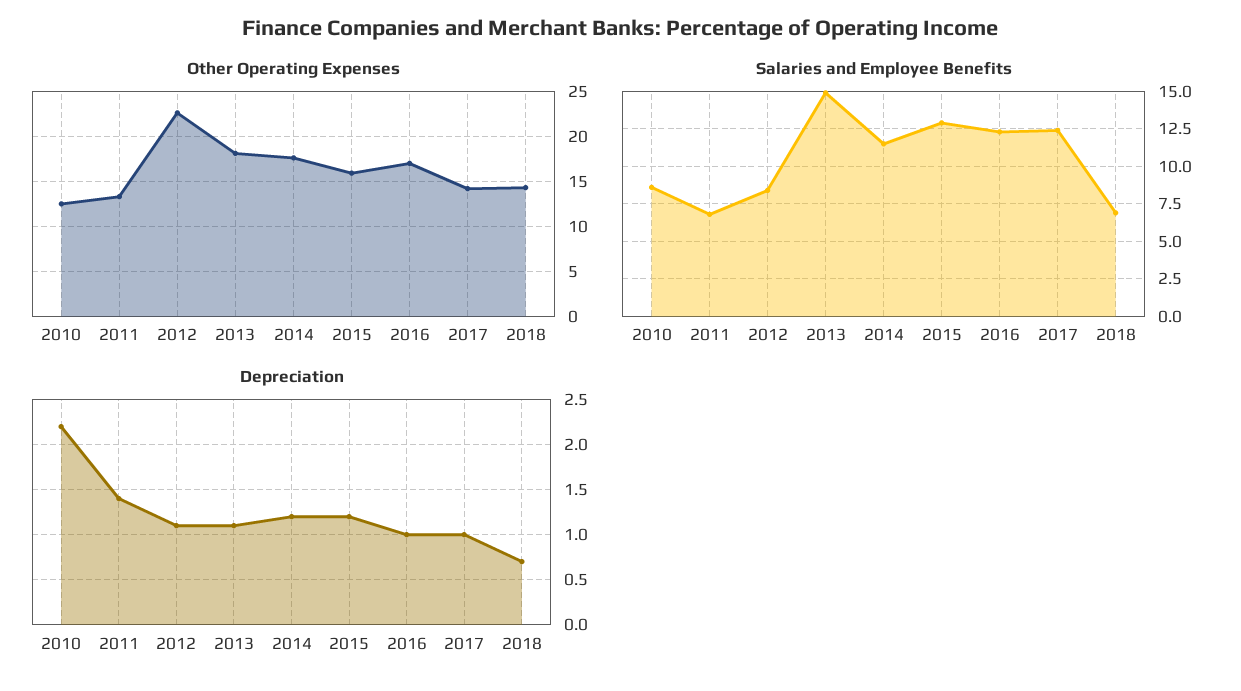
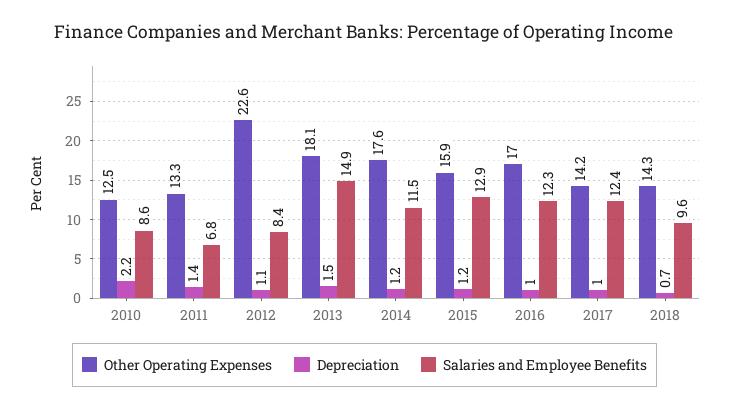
Salaries and Employee Benefits, 2018: 7 -> 9.6
Depreciation, 2013: 1.1 -> 1.5

